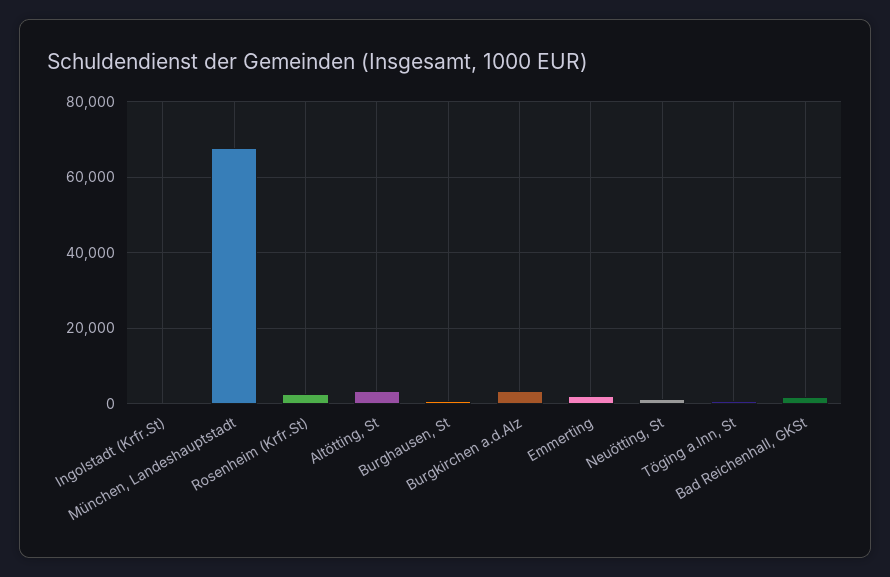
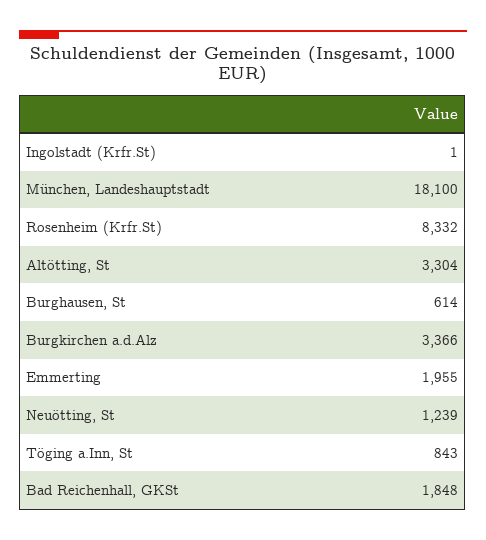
München, Landeshauptstadt: 68000 -> 18100
Rosenheim (Krfr.St): 2000 -> 8332

